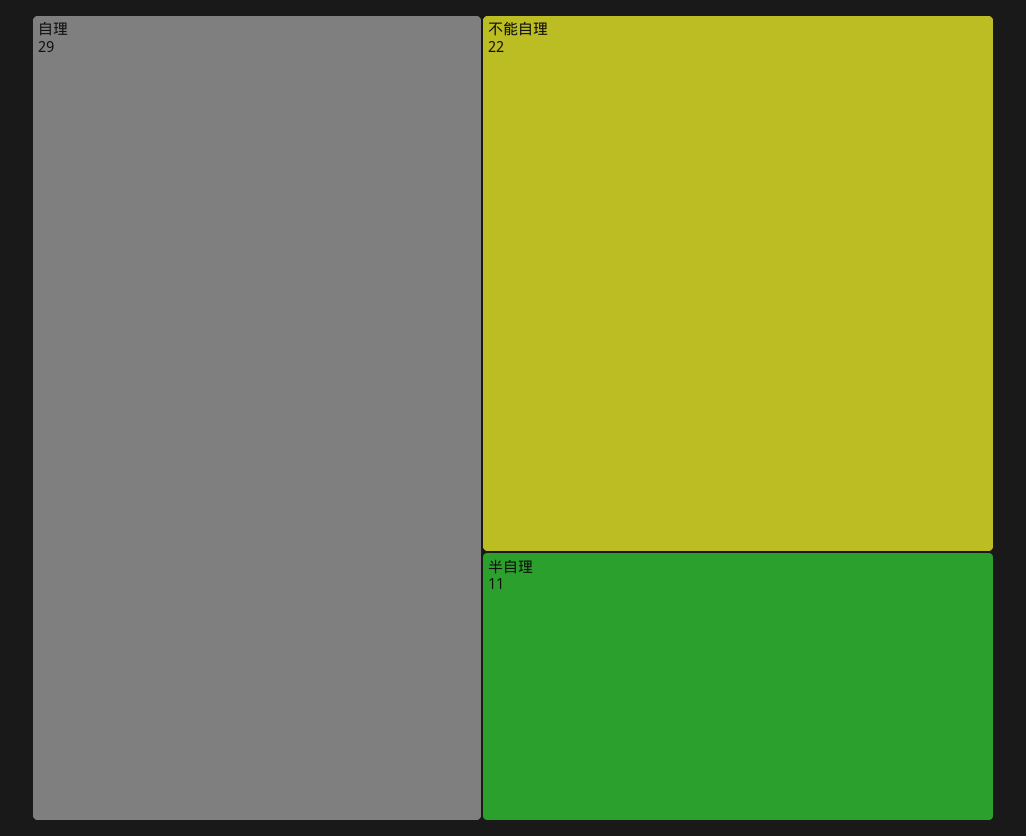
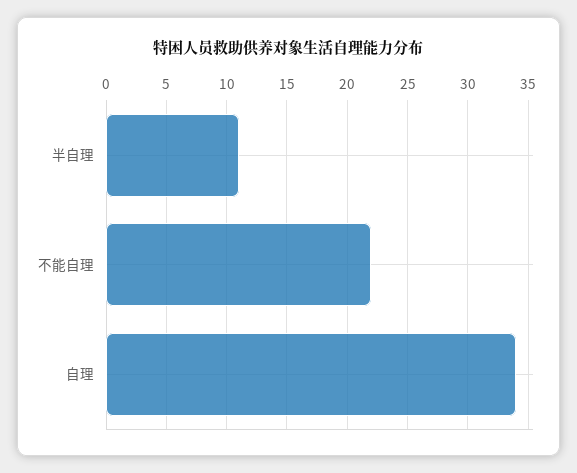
自理: 29 -> 34

